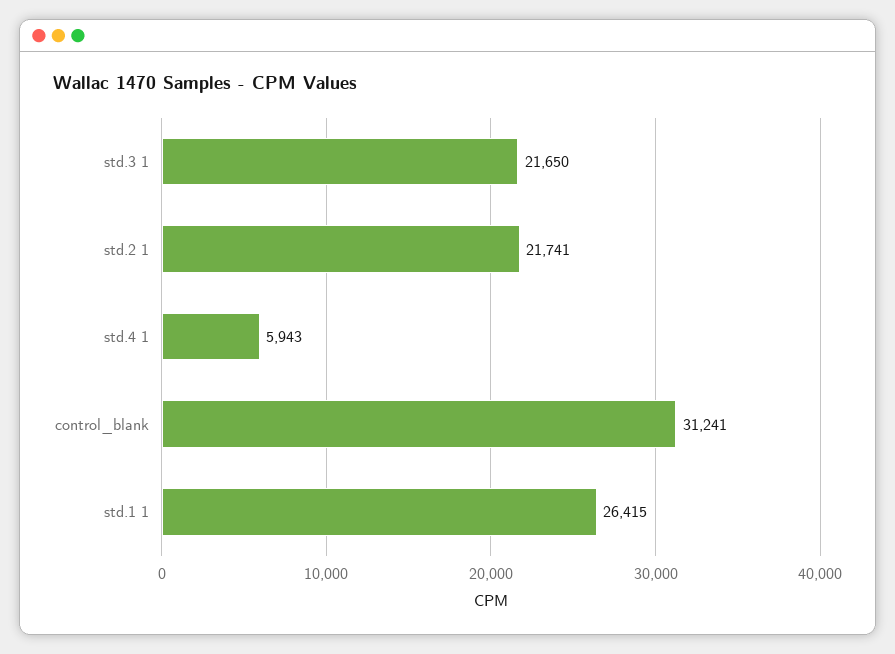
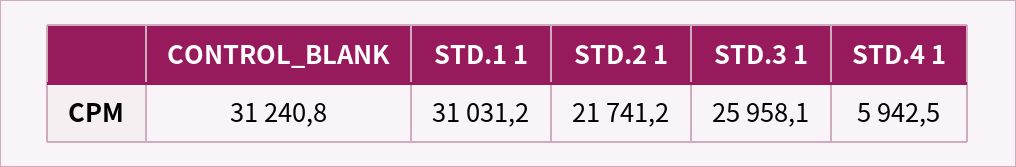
std.3 1: 21650 -> 25958.1
std.1 1: 26415 -> 31031.2

